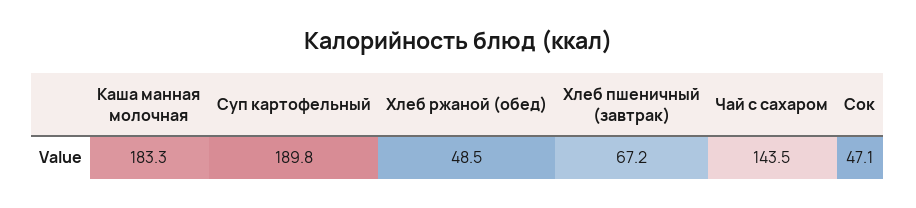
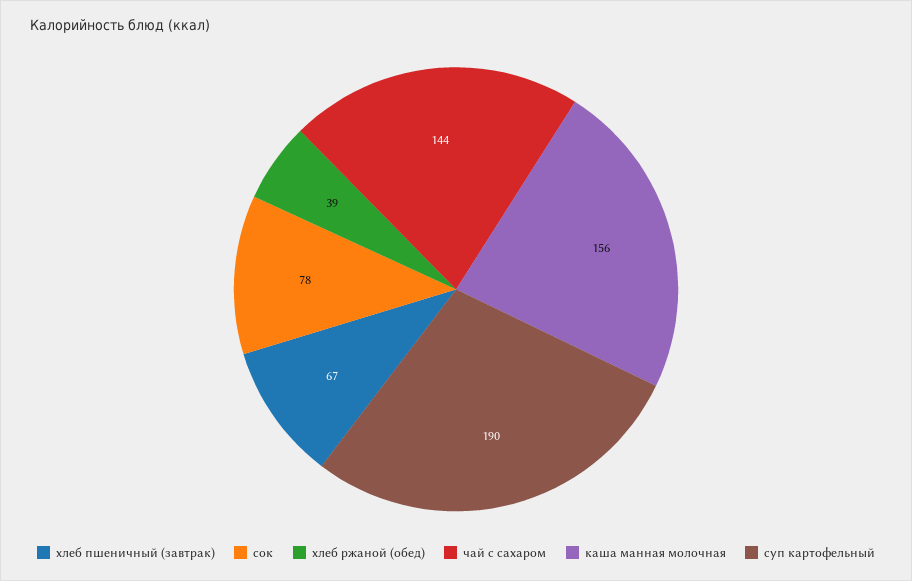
Каша манная молочная: 183.3 -> 156
Хлеб ржаной (обед): 48.5 -> 39
Сок: 47.1 -> 78

